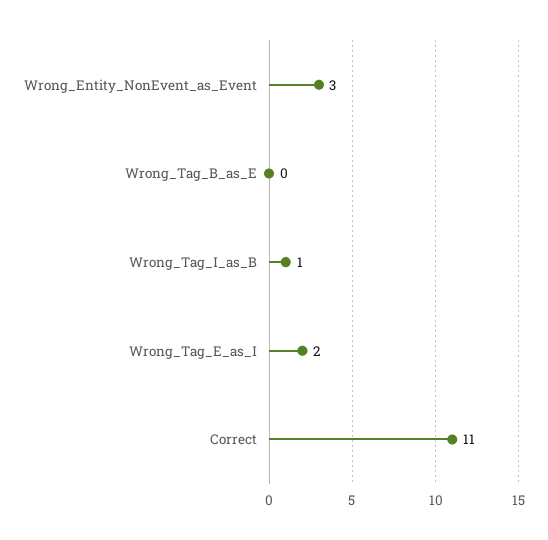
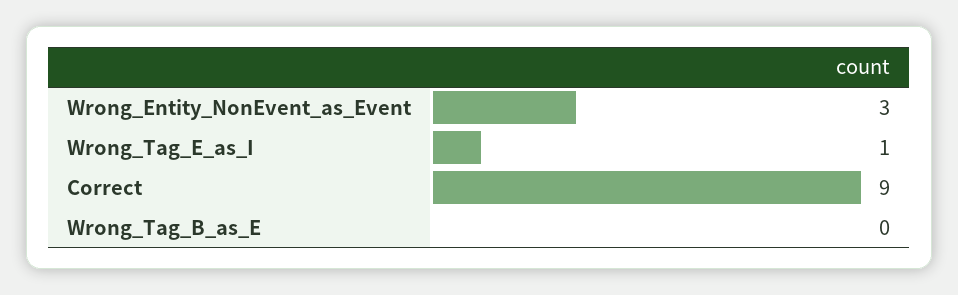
Wrong_Tag_I_as_B: 1 -> none
Wrong_Tag_E_as_I: 2 -> 1
Correct: 11 -> 9

